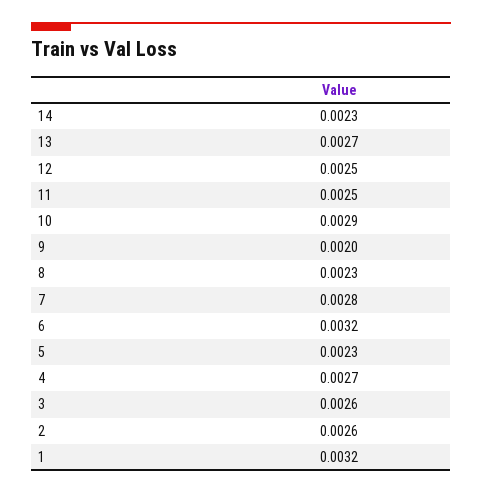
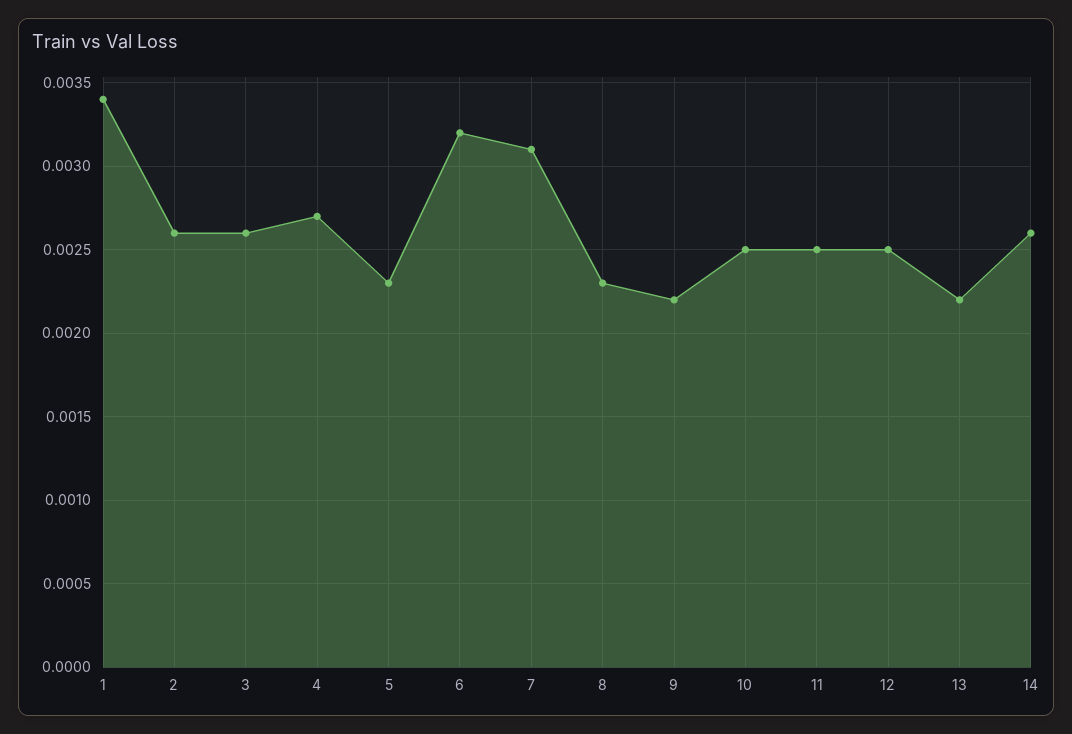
14: 0.0023 -> 0.0026
13: 0.0027 -> 0.0022
10: 0.0029 -> 0.0025
9: 0.002 -> 0.0022
7: 0.0028 -> 0.0031
1: 0.0032 -> 0.0034

